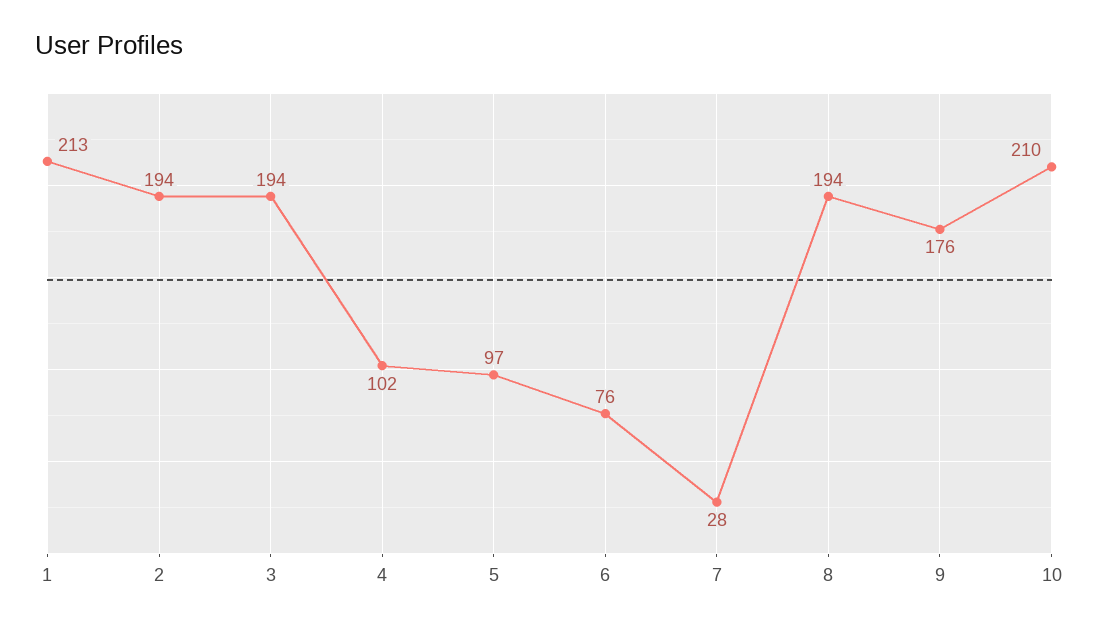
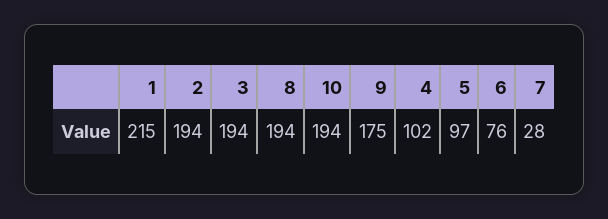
1: 213 -> 215
9: 176 -> 175
10: 210 -> 194

